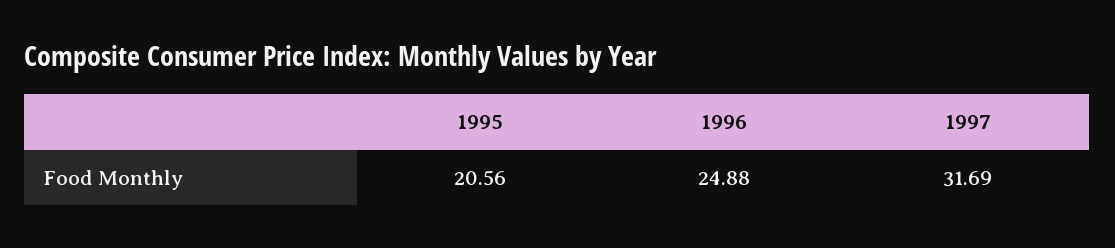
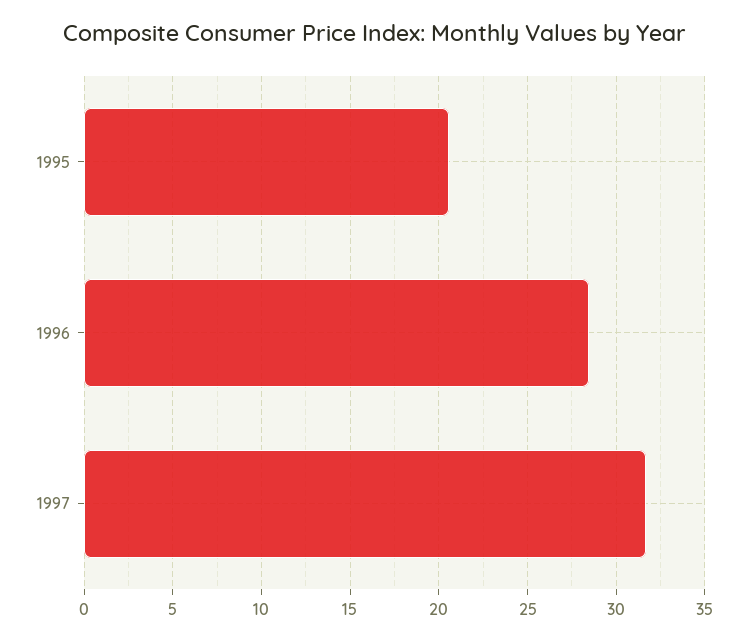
1996: 24.88 -> 28.5

